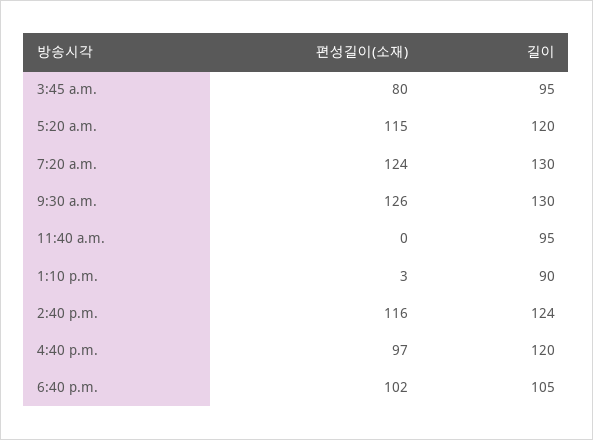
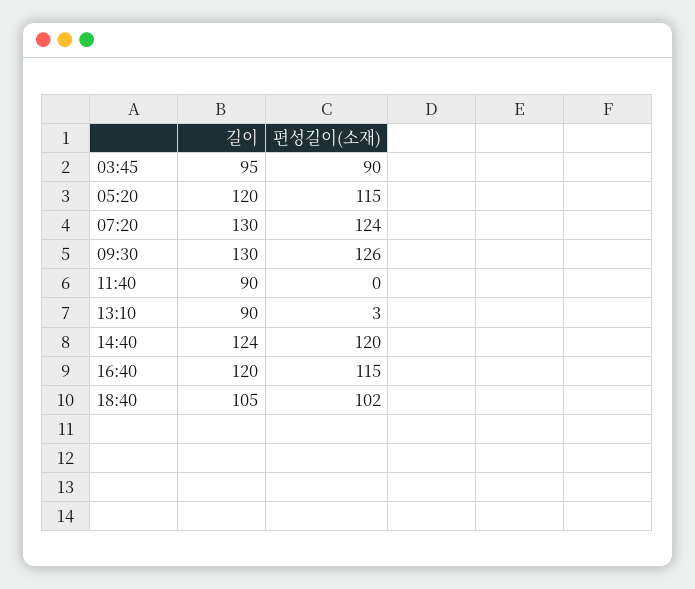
편성길이(소재), 3:45 a.m.: 80 -> 90
길이, 11:40 a.m.: 95 -> 90
편성길이(소재), 2:40 p.m.: 116 -> 120
편성길이(소재), 4:40 p.m.: 97 -> 115

